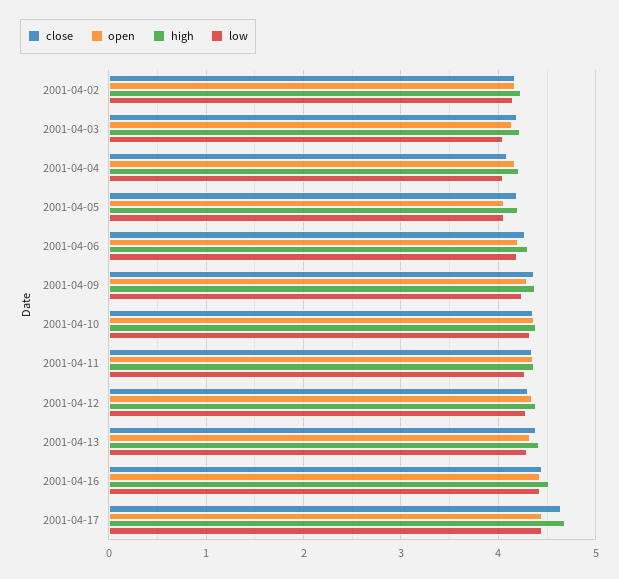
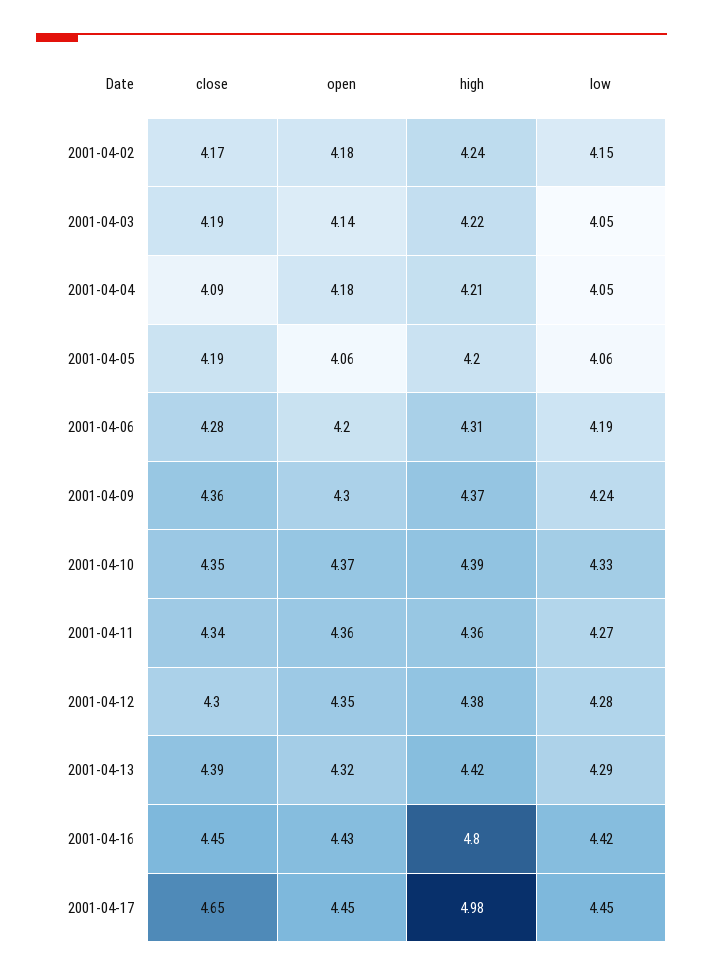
high, 2001-04-16: 4.5 -> 4.8
high, 2001-04-17: 4.7 -> 4.98

